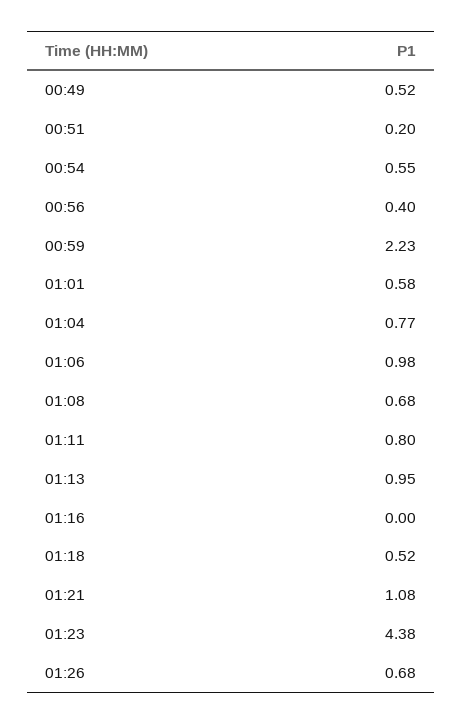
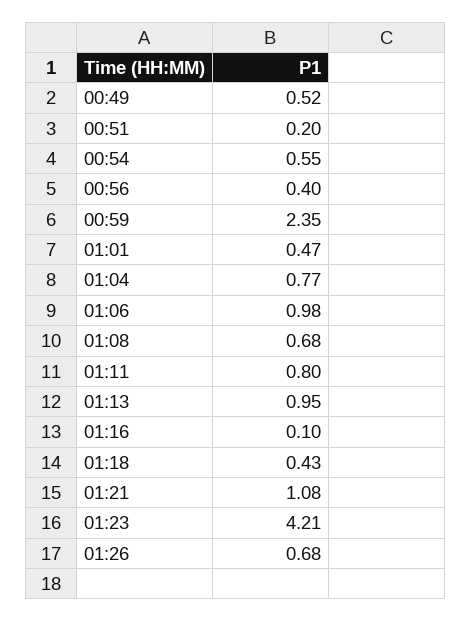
00:59: 2.23 -> 2.35
01:01: 0.58 -> 0.47
01:16: 0 -> 0.1
01:18: 0.52 -> 0.43
01:23: 4.38 -> 4.21

